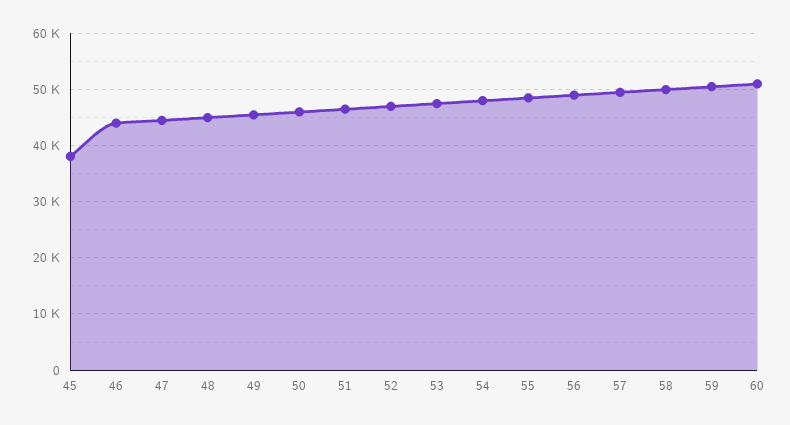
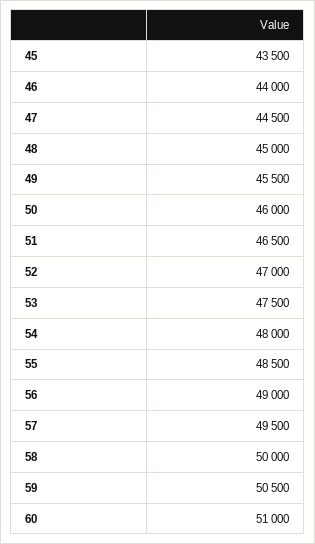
45: 38000 -> 43500

